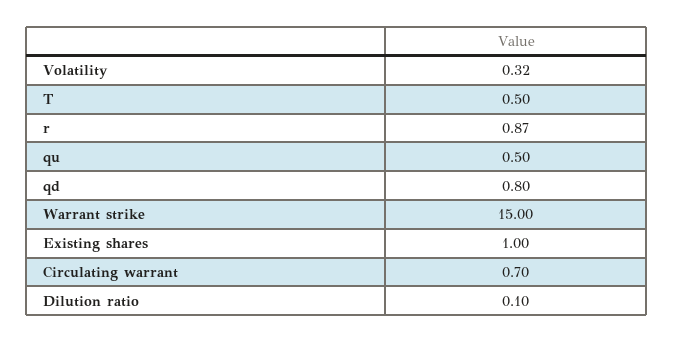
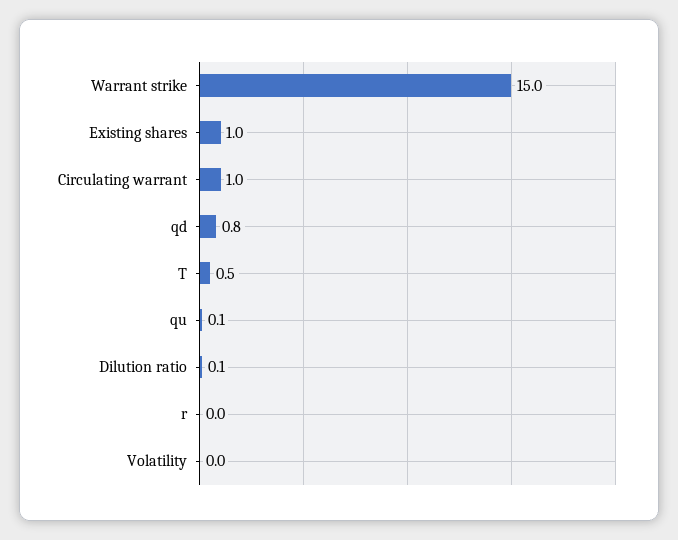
Volatility: 0.32 -> 0
r: 0.87 -> 0
qu: 0.5 -> 0.1
Circulating warrant: 0.7 -> 1

